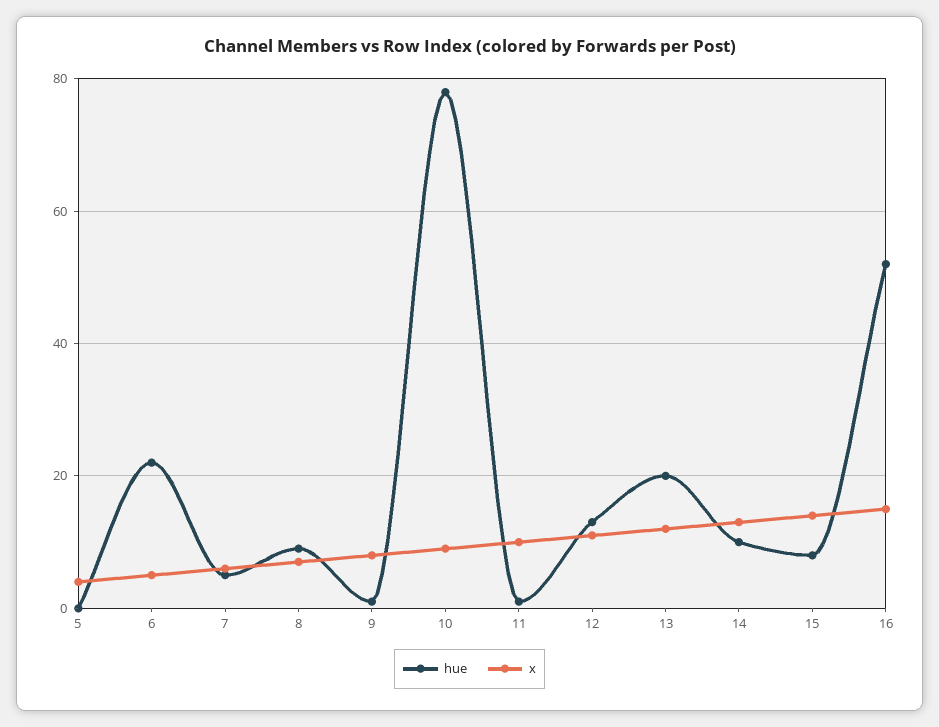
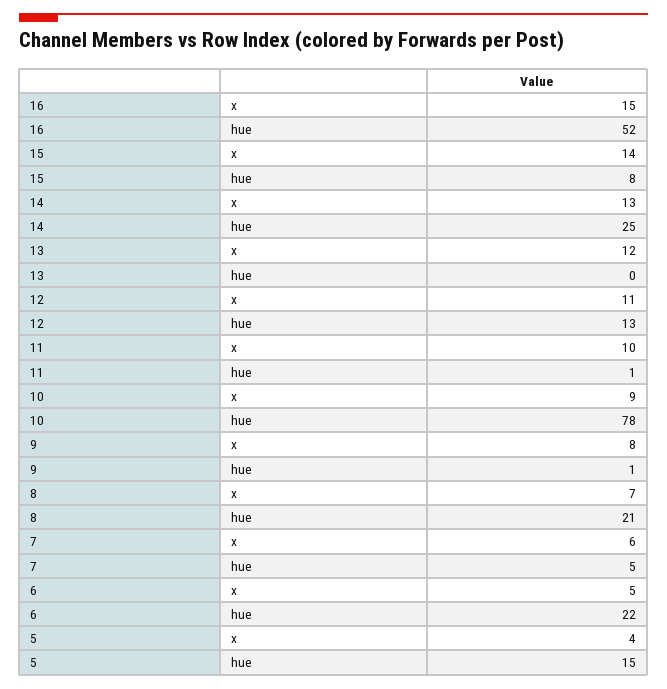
hue, 5: 0 -> 15
hue, 8: 10 -> 21
hue, 13: 20 -> 0
hue, 14: 10 -> 25

